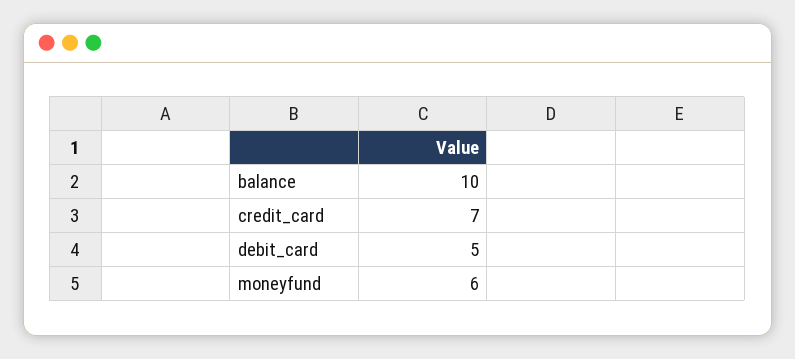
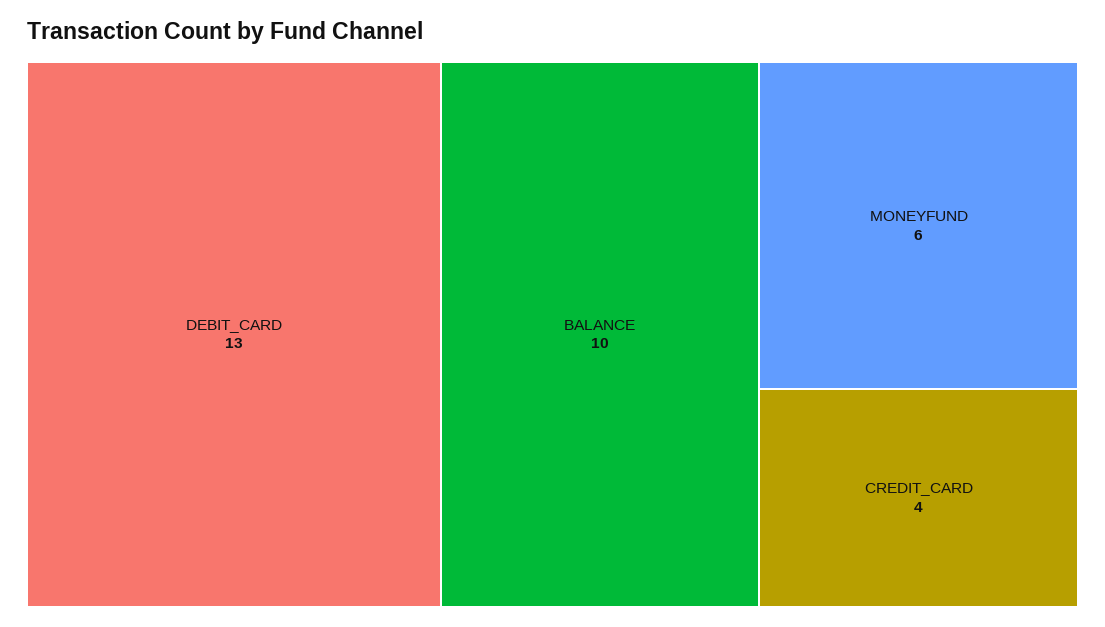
credit_card: 7 -> 4
debit_card: 5 -> 13

